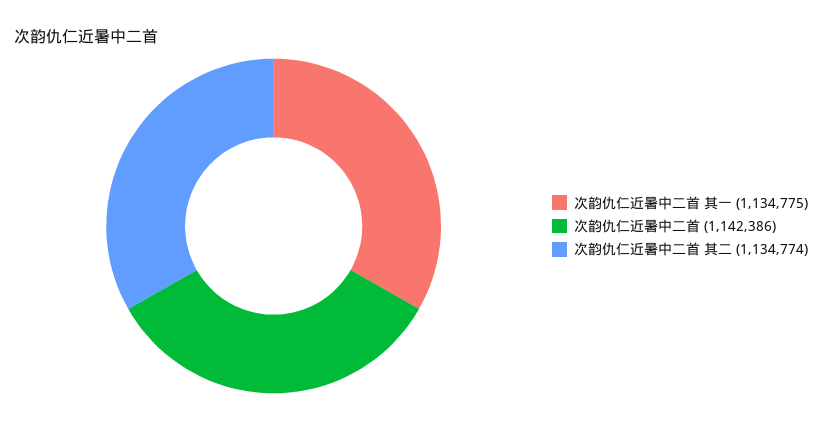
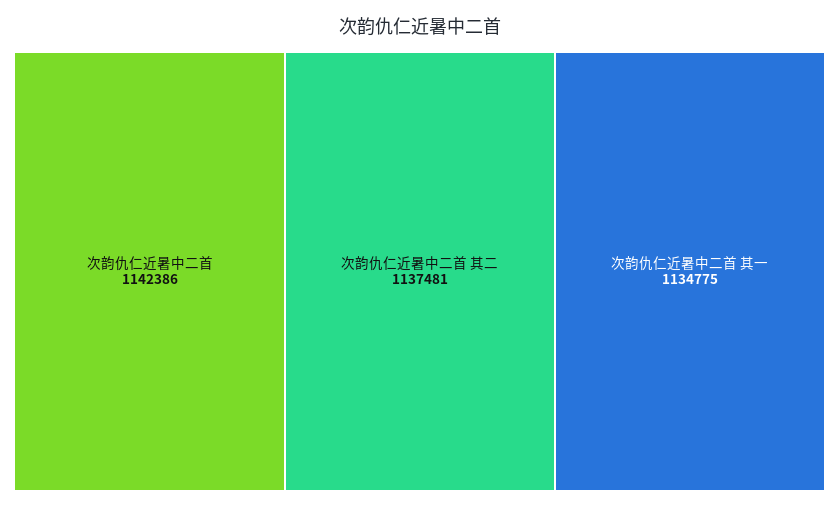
次韵仇仁近暑中二首 其二: 1134774 -> 1137481

